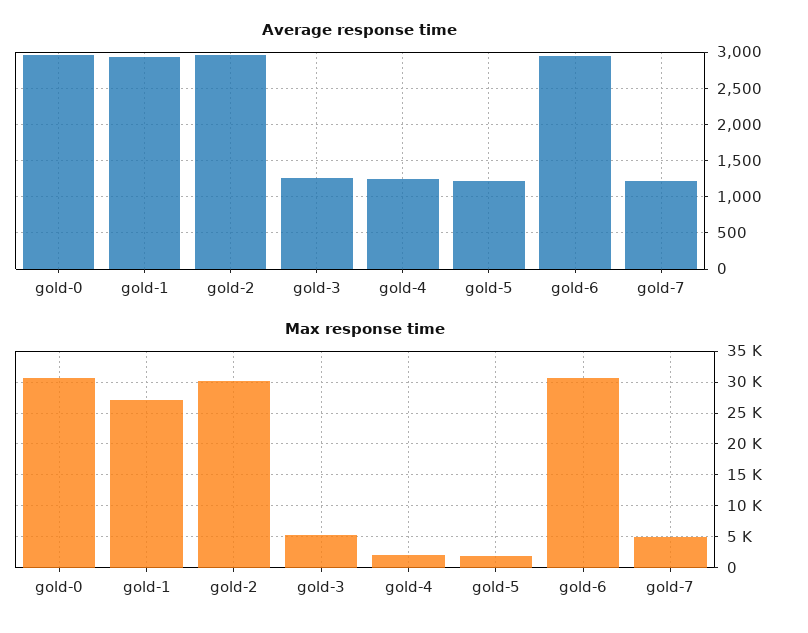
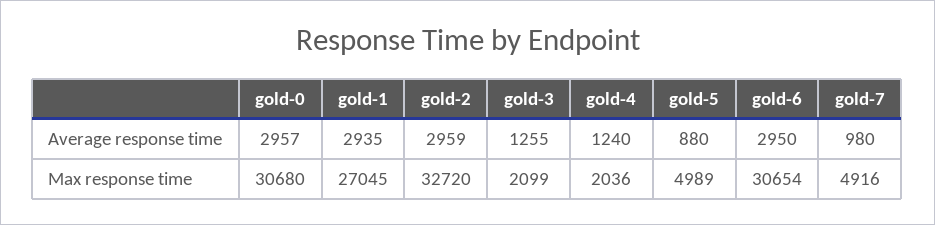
Average response time, gold-5: 1200 -> 880
Average response time, gold-7: 1200 -> 980
Max response time, gold-2: 30000 -> 32720
Max response time, gold-3: 5000 -> 2099
Max response time, gold-5: 2000 -> 4989

